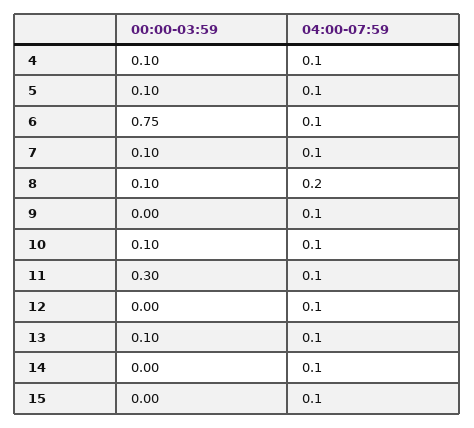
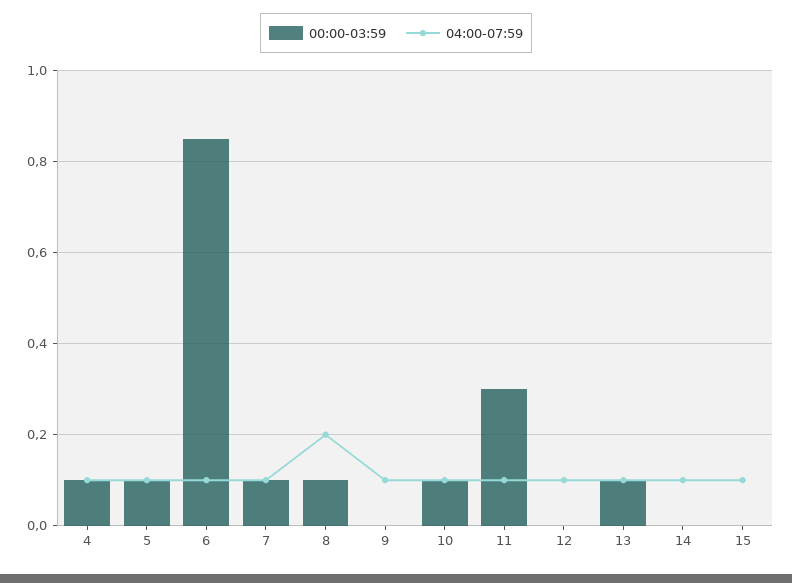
00:00-03:59, 6: 0.75 -> 0.85

